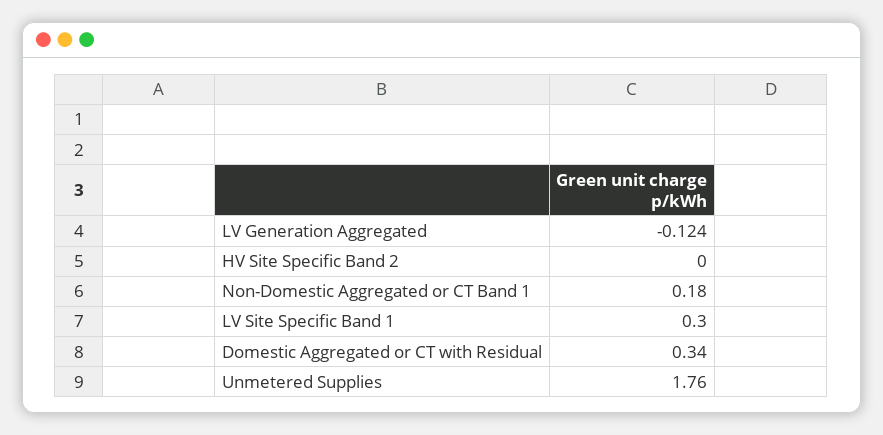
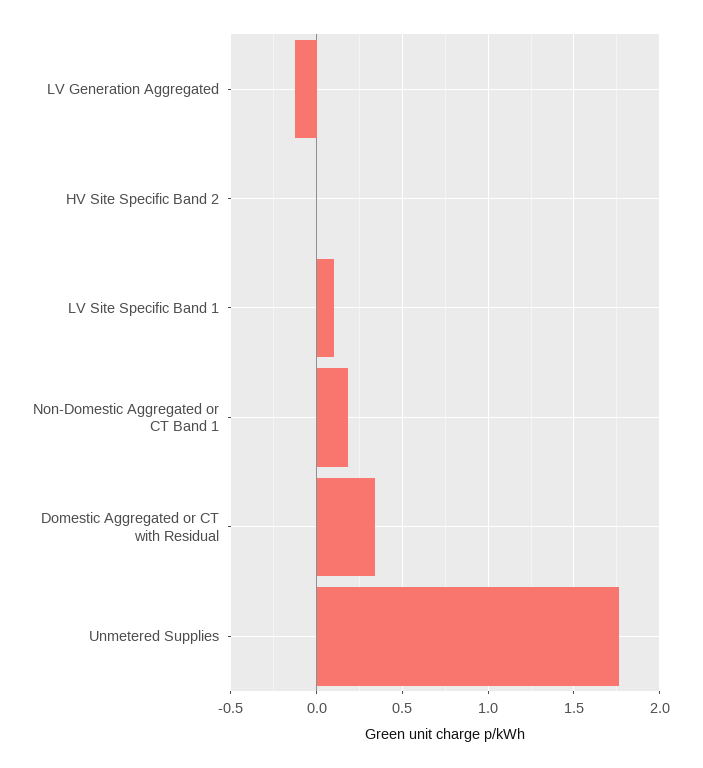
LV Site Specific Band 1: 0.3 -> 0.1

